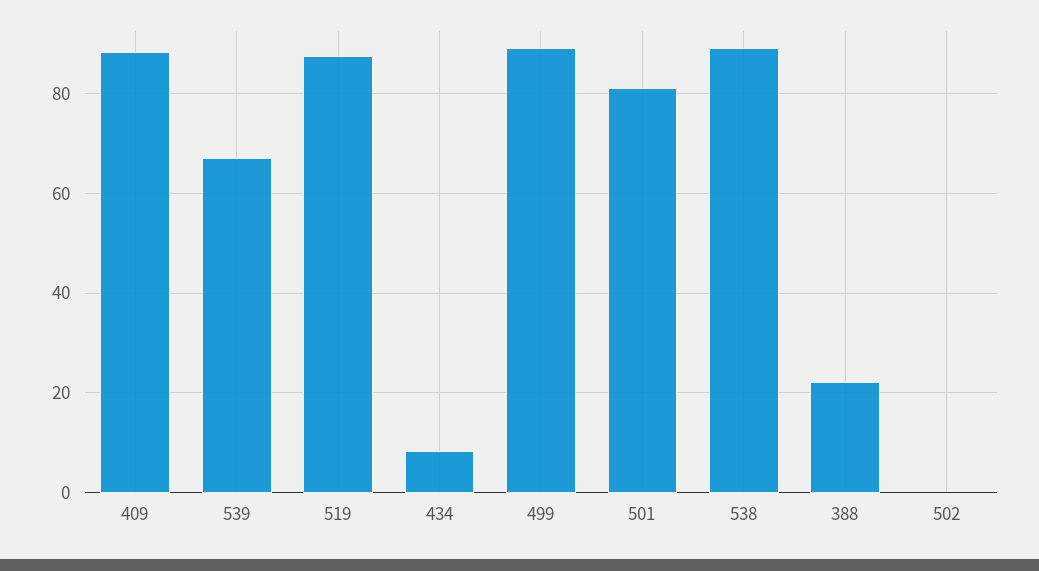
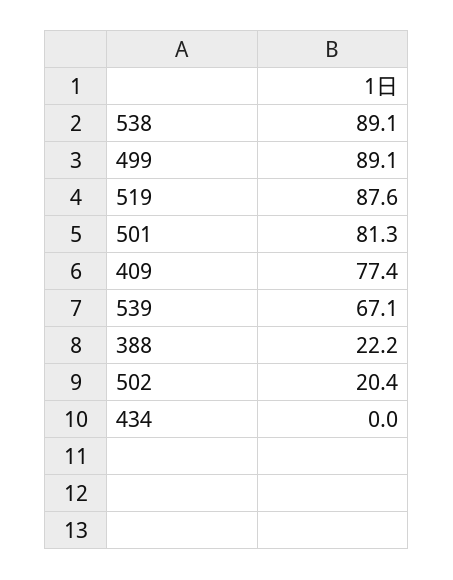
409: 88 -> 77.4
434: 8 -> 0
502: 0 -> 20.4

